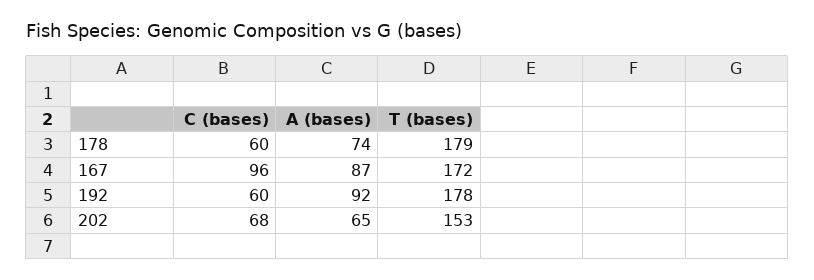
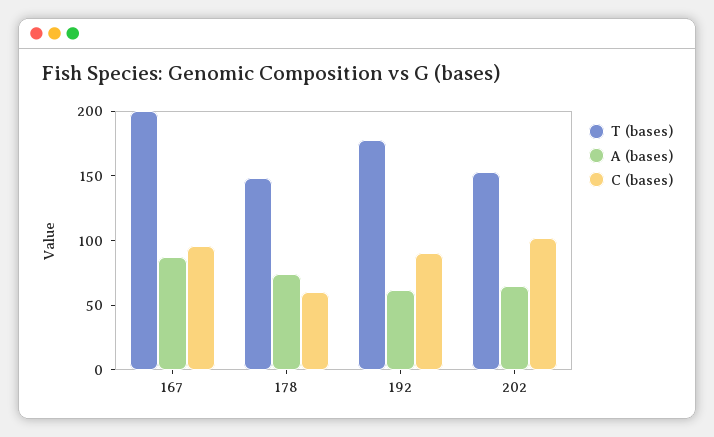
T (bases), 178: 179 -> 150
T (bases), 167: 172 -> 200
C (bases), 192: 60 -> 90
A (bases), 192: 92 -> 60
C (bases), 202: 68 -> 100

